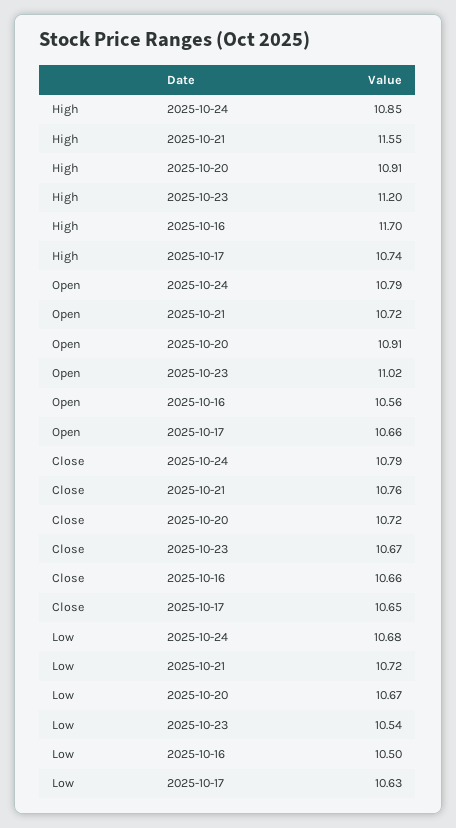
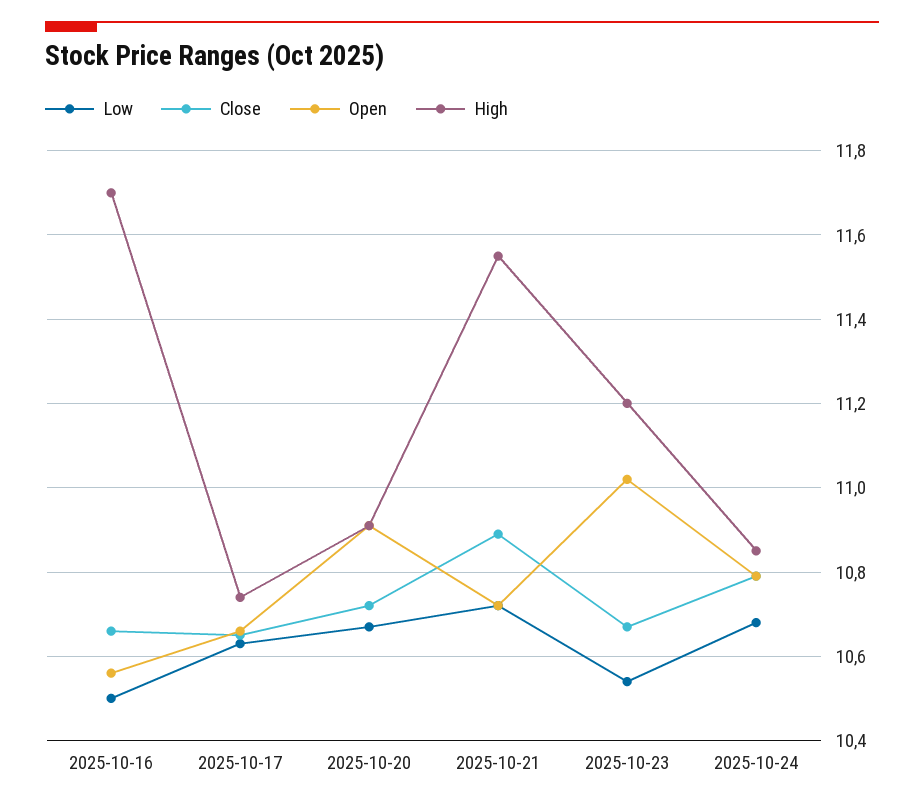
Close, 2025-10-21: 10.76 -> 10.9

